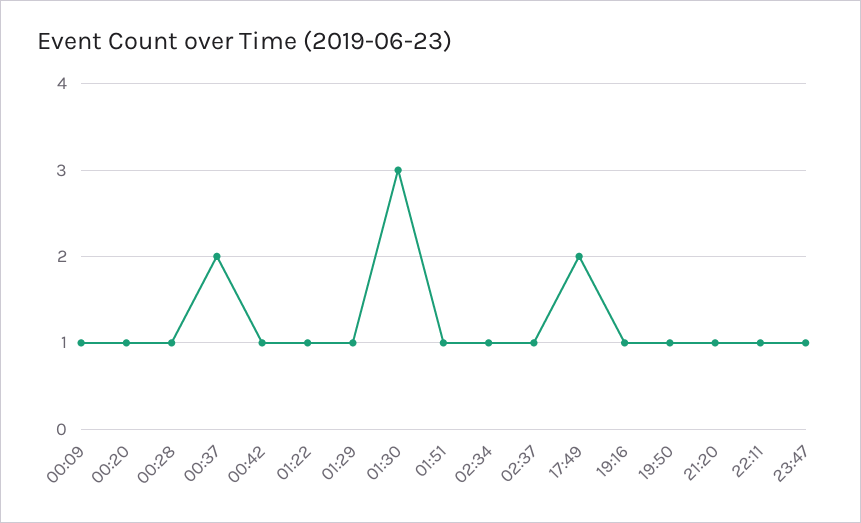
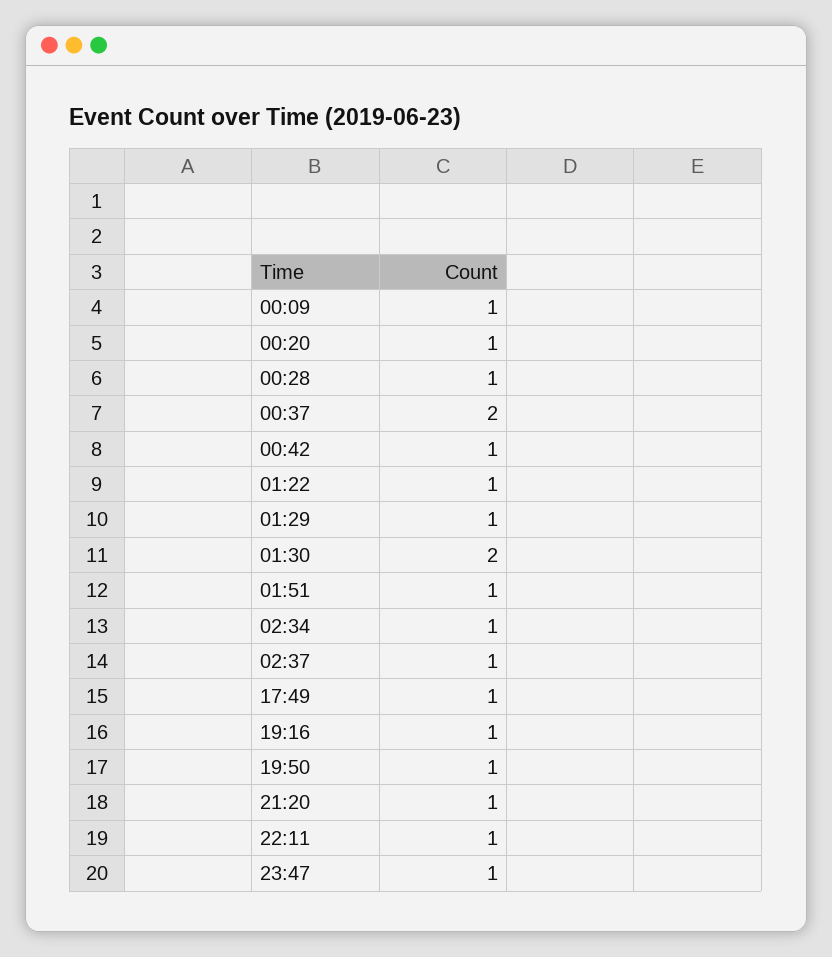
01:30: 3 -> 2
17:49: 2 -> 1

